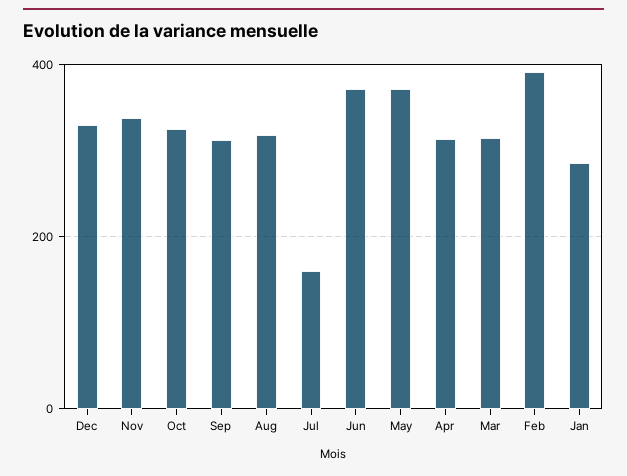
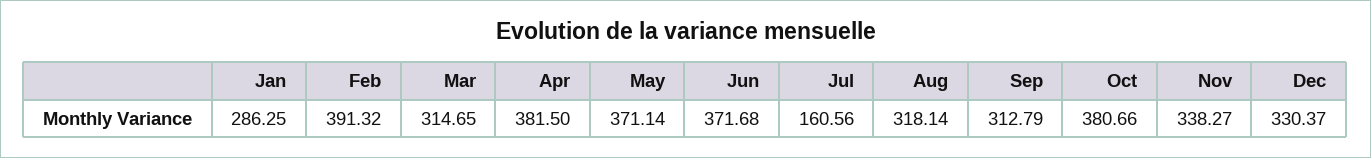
Oct: 320 -> 380.66
Apr: 320 -> 381.5

